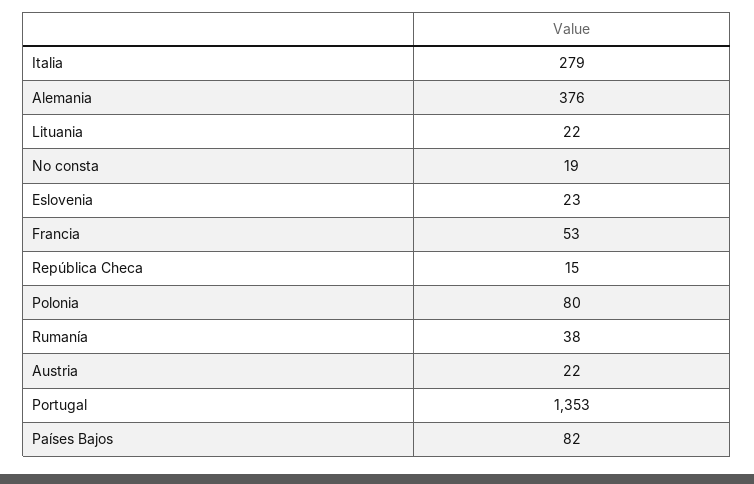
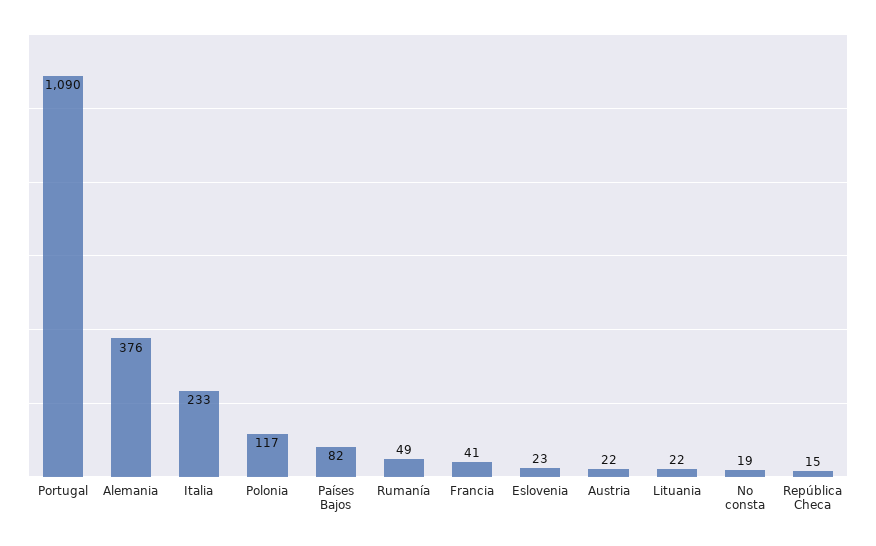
Italia: 279 -> 233
Francia: 53 -> 41
Polonia: 80 -> 117
Rumanía: 38 -> 49
Portugal: 1353 -> 1090

